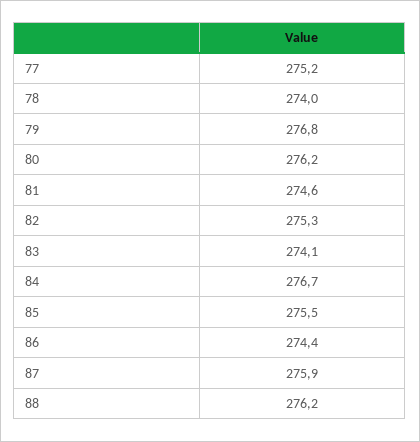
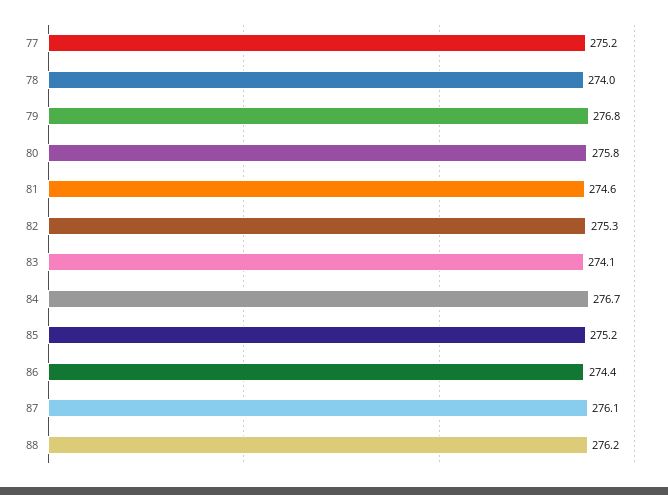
80: 276.2 -> 275.8
85: 275.5 -> 275.2
87: 275.9 -> 276.1

